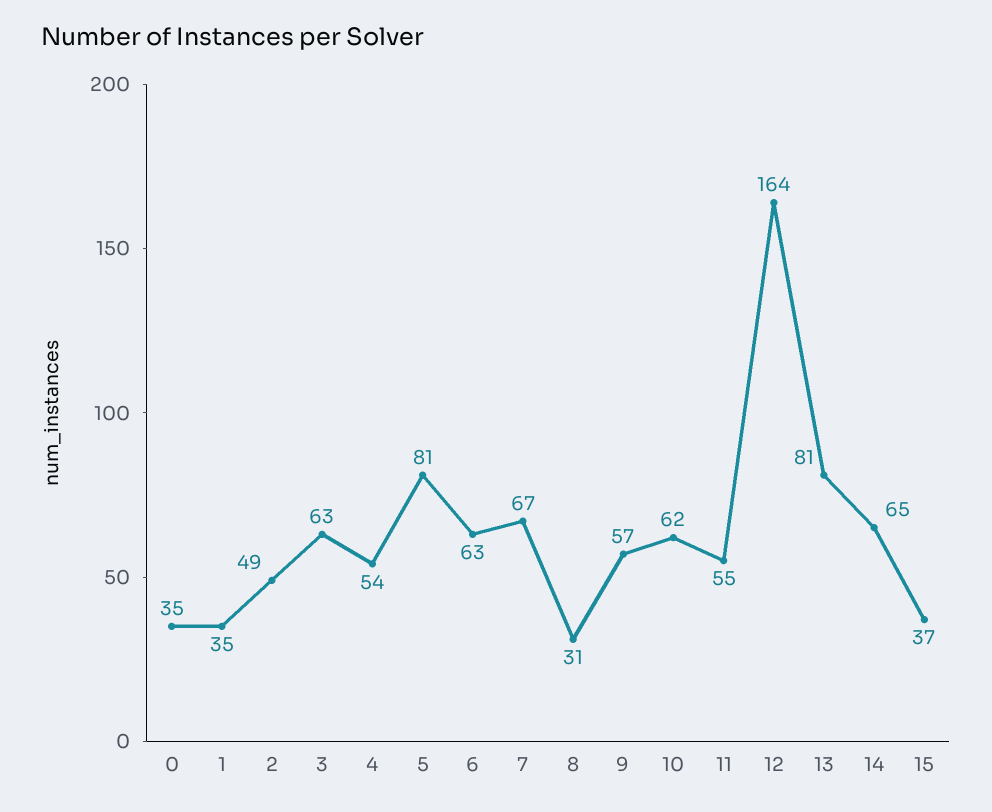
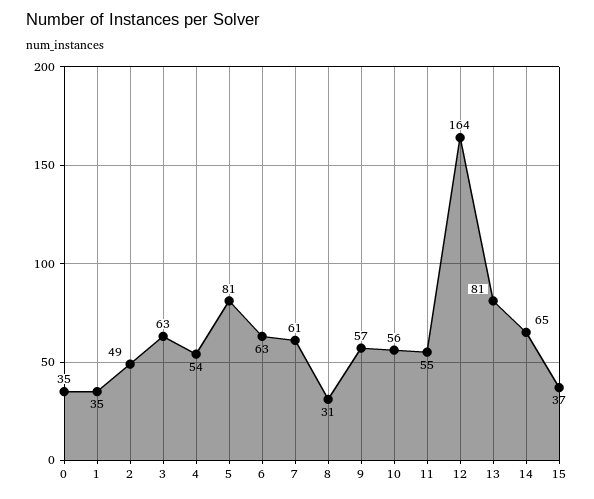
7: 67 -> 61
10: 62 -> 56

